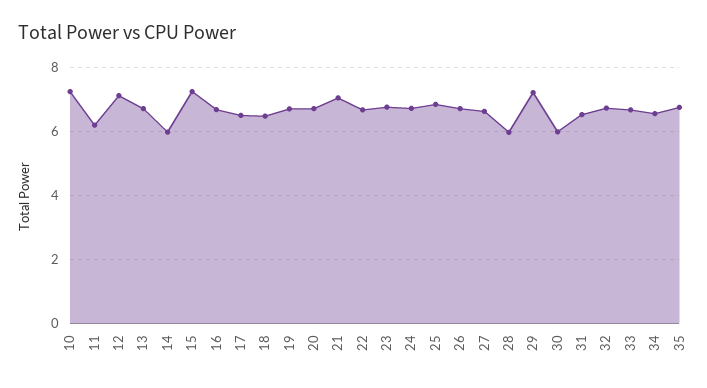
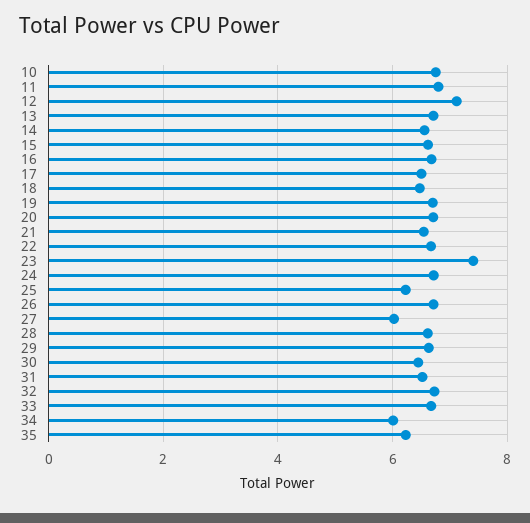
10: 7.2 -> 6.8
11: 6.2 -> 6.8
14: 6 -> 6.6
15: 7.2 -> 6.6
21: 7 -> 6.6
23: 6.8 -> 7.4
25: 6.8 -> 6.2
27: 6.6 -> 6
28: 6 -> 6.6
29: 7.2 -> 6.6
30: 6 -> 6.4
34: 6.6 -> 6
35: 6.8 -> 6.2

